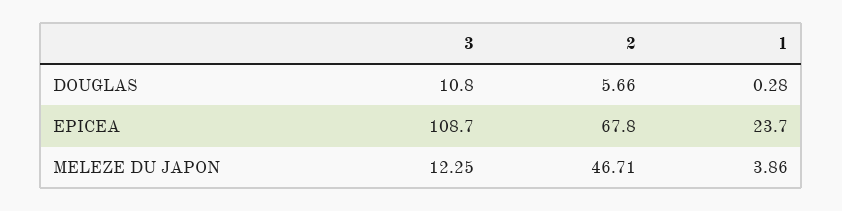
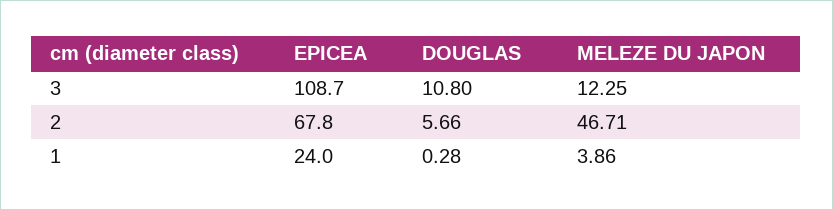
1, EPICEA: 23.7 -> 24

